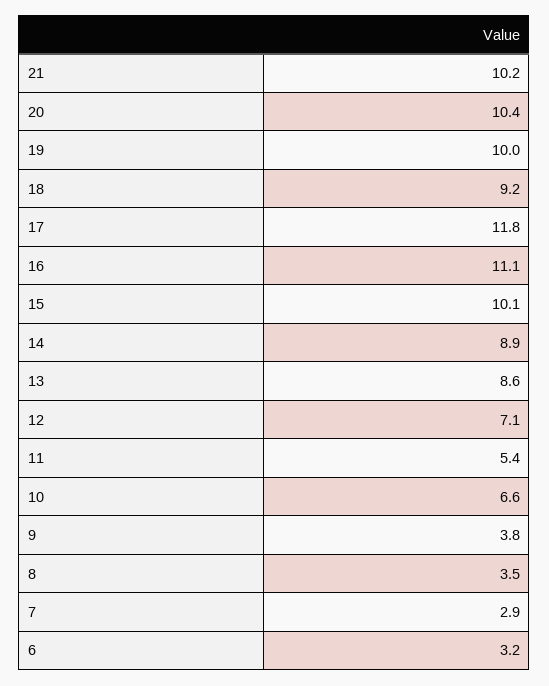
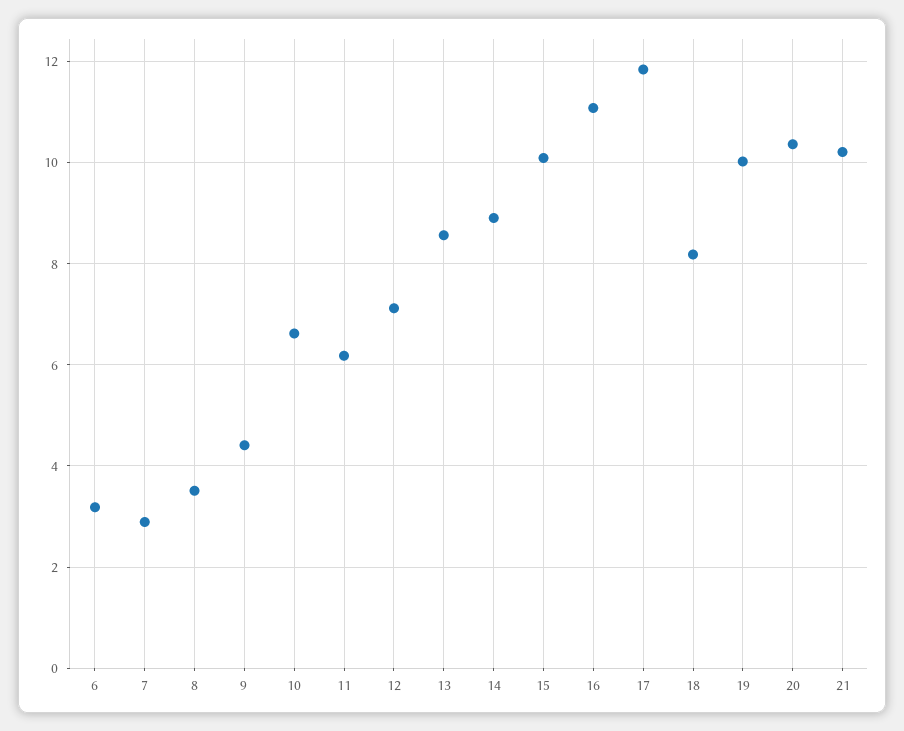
18: 9.2 -> 8.2
11: 5.4 -> 6.2
9: 3.8 -> 4.4

